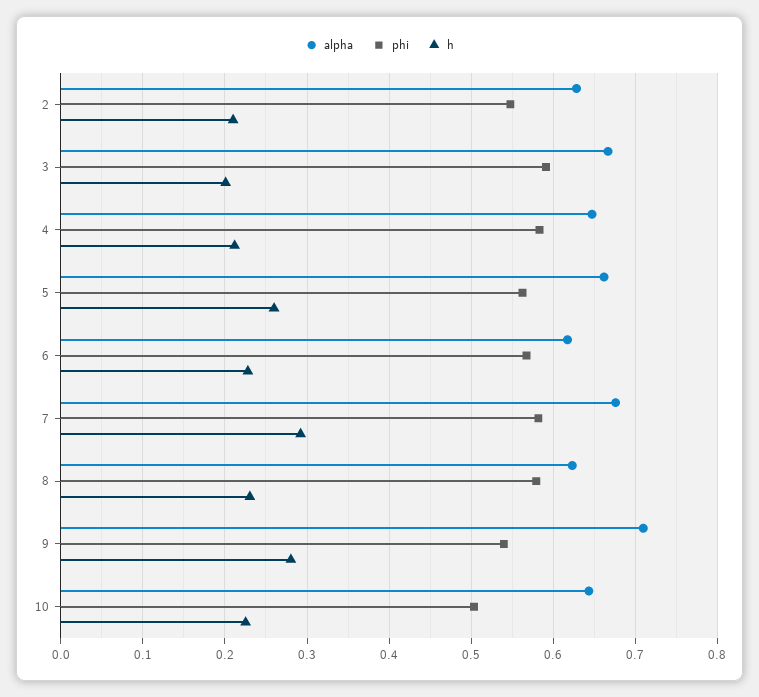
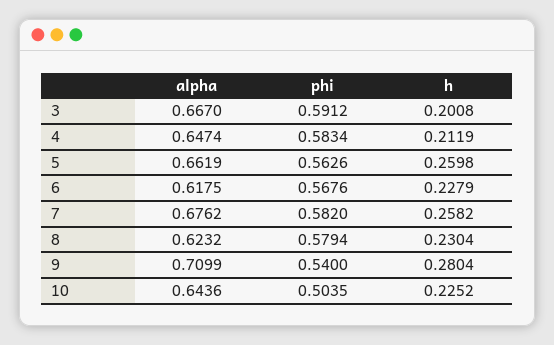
alpha, 2: 0.63 -> none
phi, 2: 0.55 -> none
h, 2: 0.21 -> none
h, 7: 0.29 -> 0.2582

